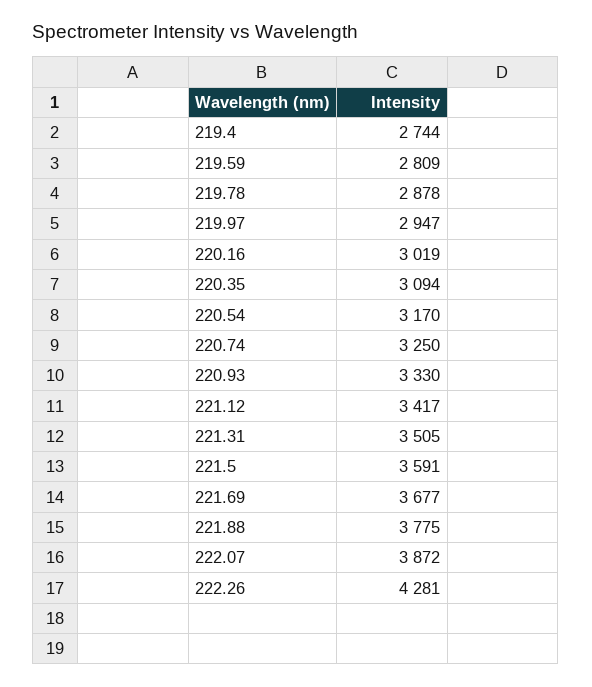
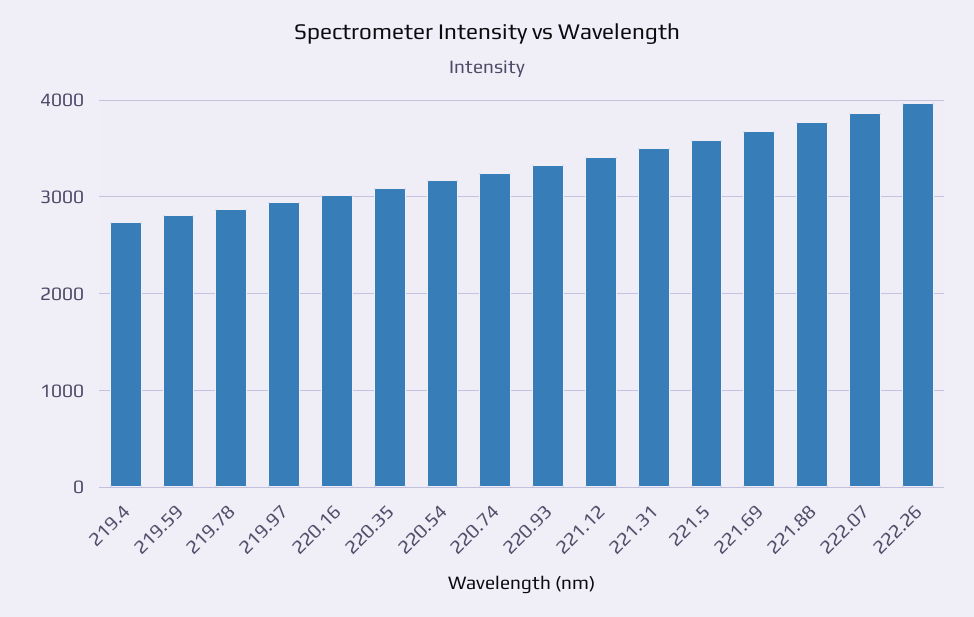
222.26: 4281 -> 4000

